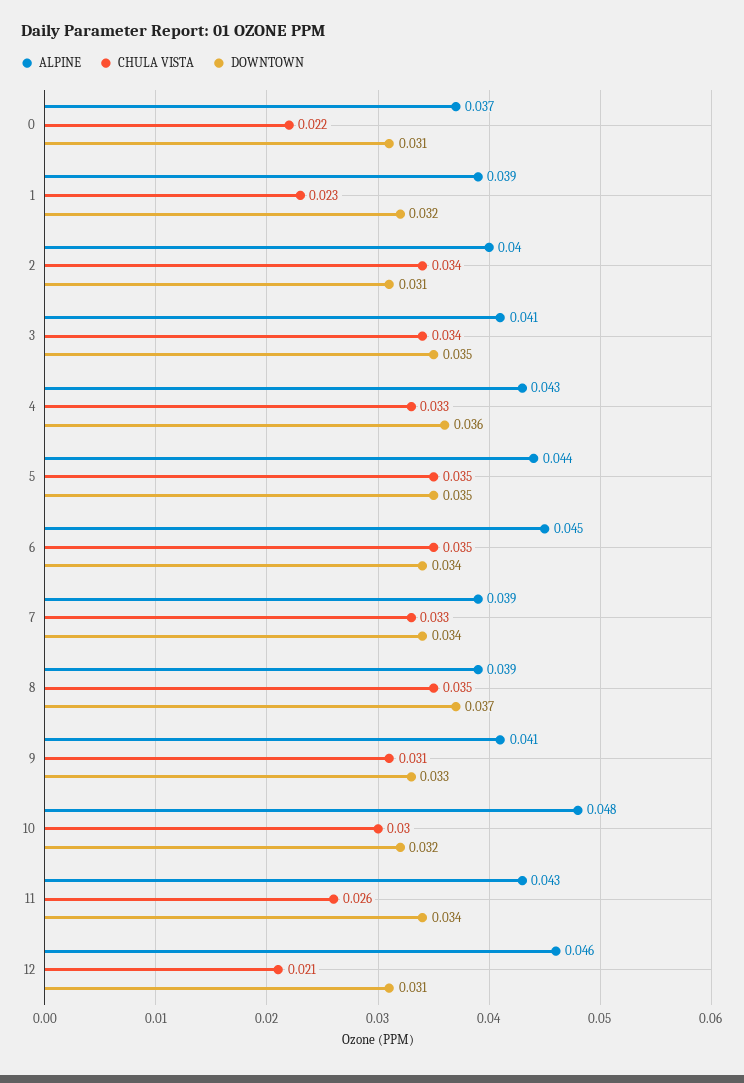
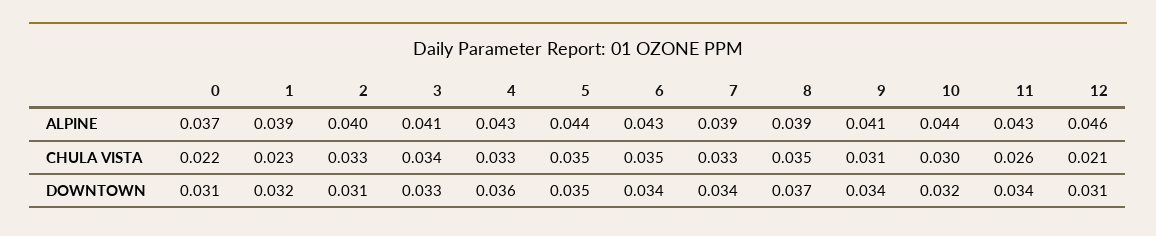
CHULA VISTA, 2: 0.034 -> 0.033
DOWNTOWN, 3: 0.035 -> 0.033
ALPINE, 6: 0.045 -> 0.043
DOWNTOWN, 9: 0.033 -> 0.034
ALPINE, 10: 0.048 -> 0.044

